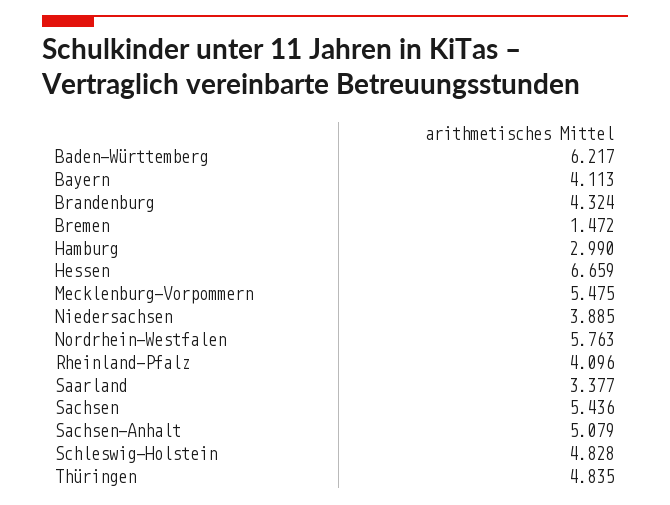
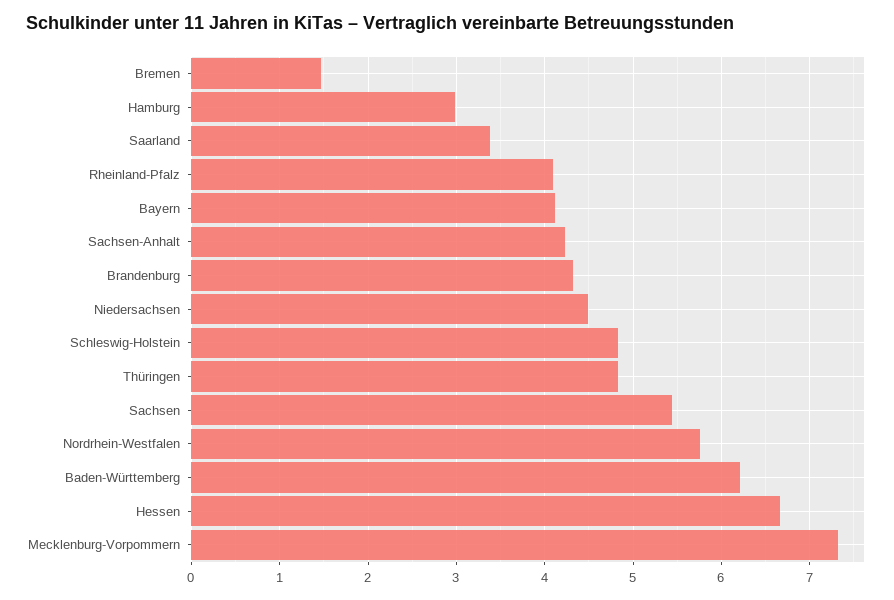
Mecklenburg-Vorpommern: 5.475 -> 7.3
Niedersachsen: 3.885 -> 4.5
Sachsen-Anhalt: 5.079 -> 4.2

